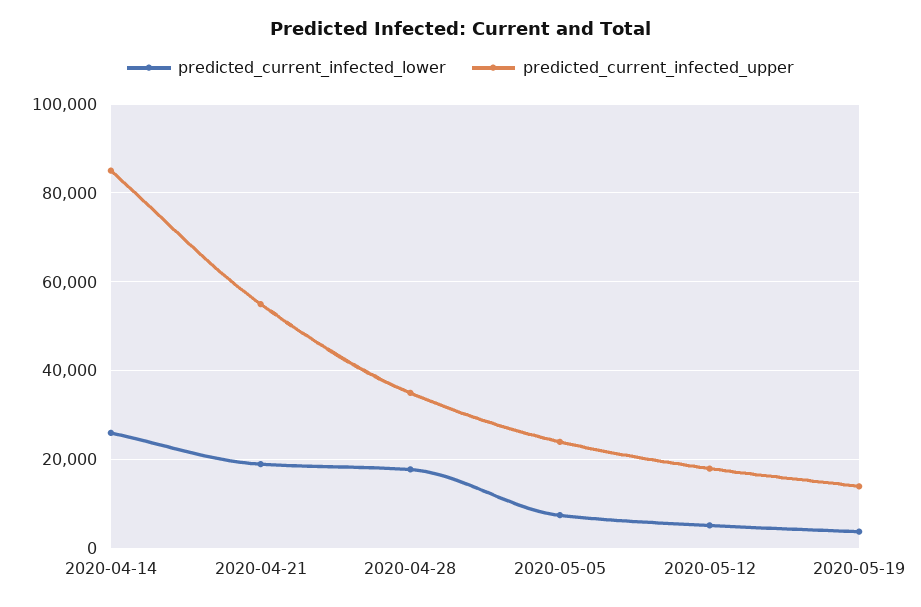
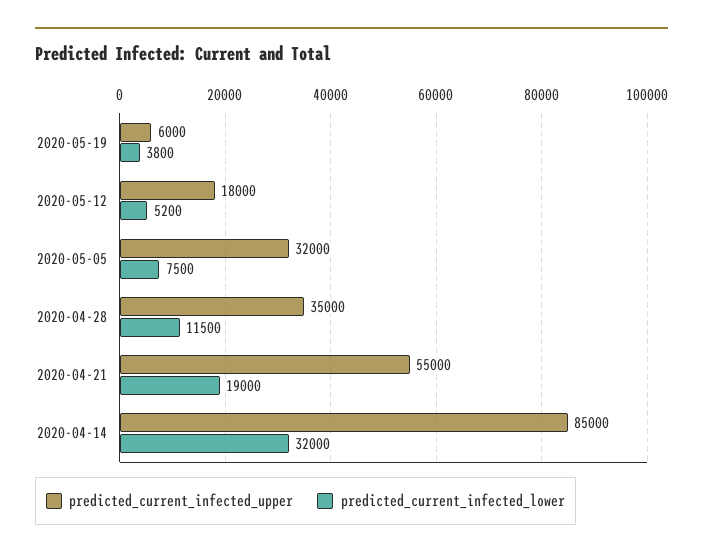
predicted_current_infected_lower, 2020-04-14: 26000 -> 32000
predicted_current_infected_lower, 2020-04-28: 18000 -> 11500
predicted_current_infected_upper, 2020-05-05: 24000 -> 32000
predicted_current_infected_upper, 2020-05-19: 14000 -> 6000

